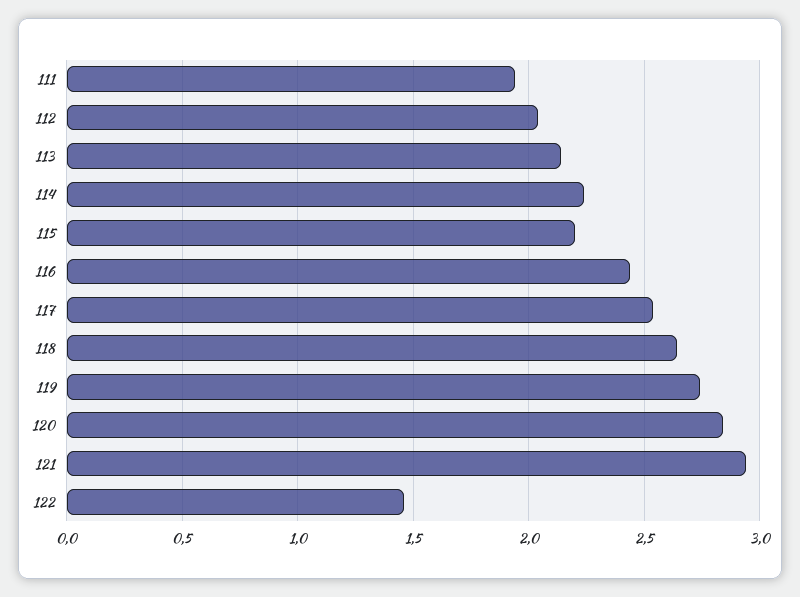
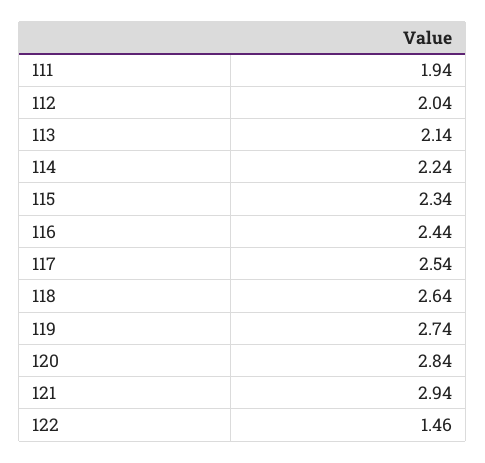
115: 2.2 -> 2.34

